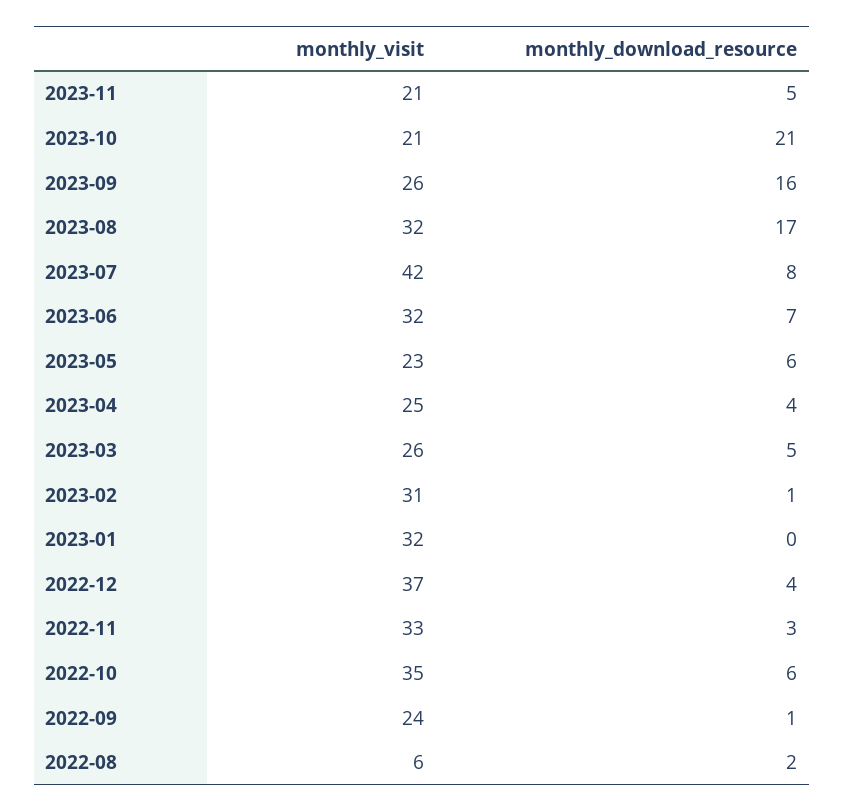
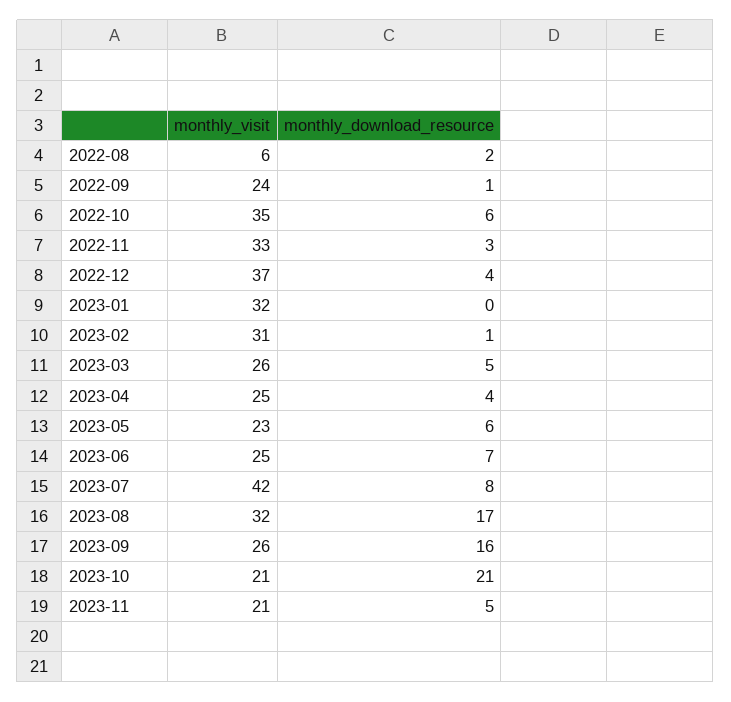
monthly_visit, 2023-06: 32 -> 25

